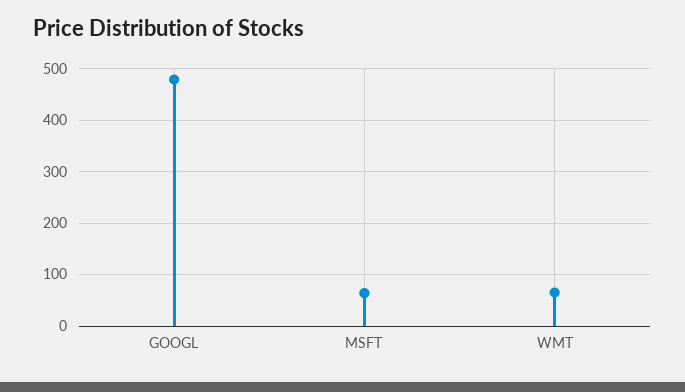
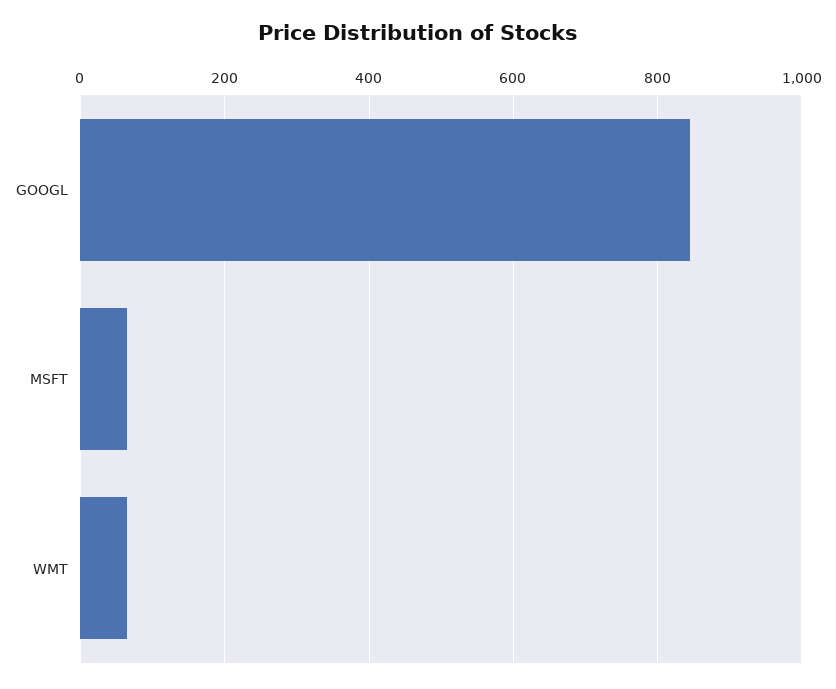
GOOGL: 480 -> 840

